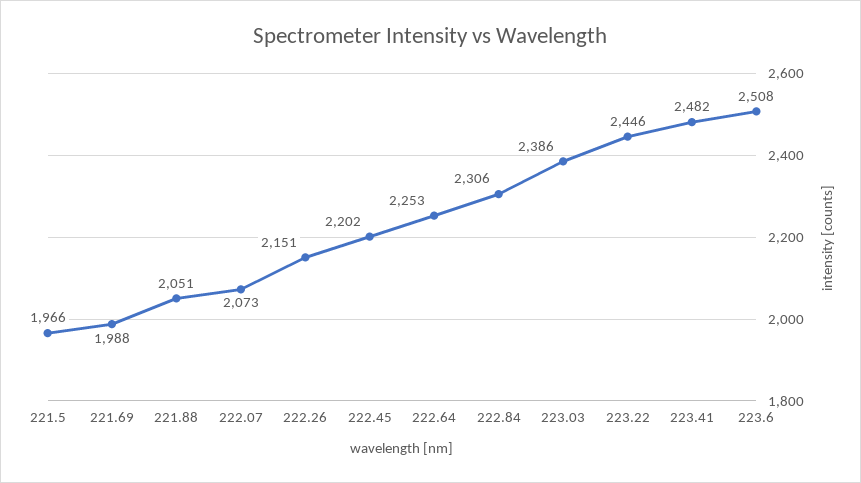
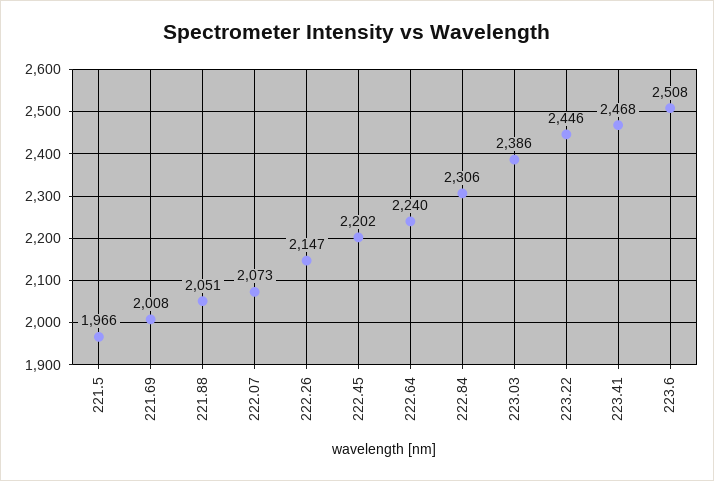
221.69: 1988 -> 2008
222.26: 2151 -> 2147
222.64: 2253 -> 2240
223.41: 2482 -> 2468

